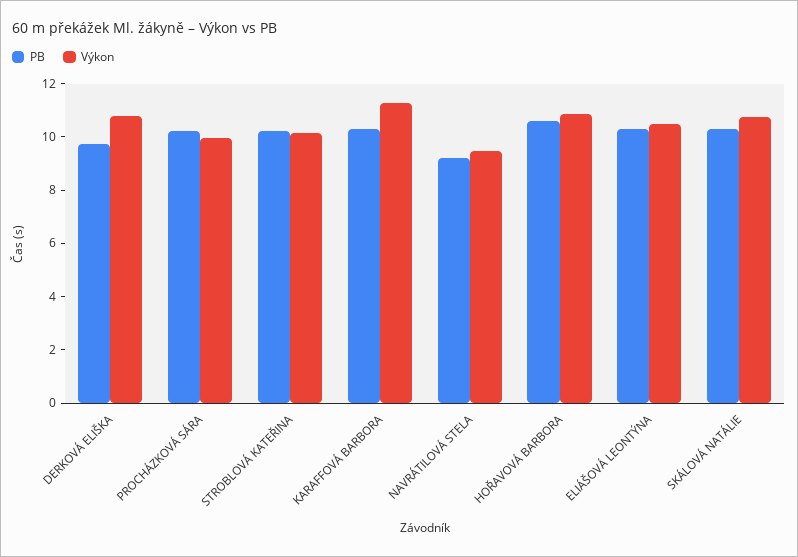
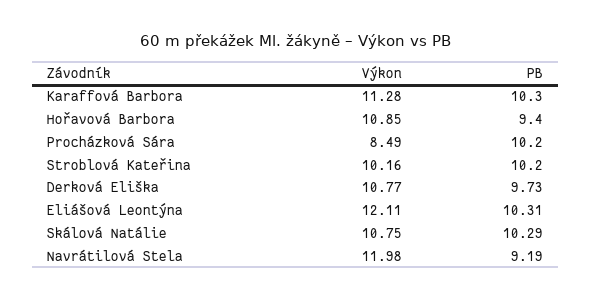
Výkon, PROCHÁZKOVÁ SÁRA: 10 -> 8.49
Výkon, NAVRÁTILOVÁ STELA: 9.5 -> 11.98
PB, HOŘAVOVÁ BARBORA: 10.5 -> 9.4
Výkon, ELIÁŠOVÁ LEONTÝNA: 10.5 -> 12.11

